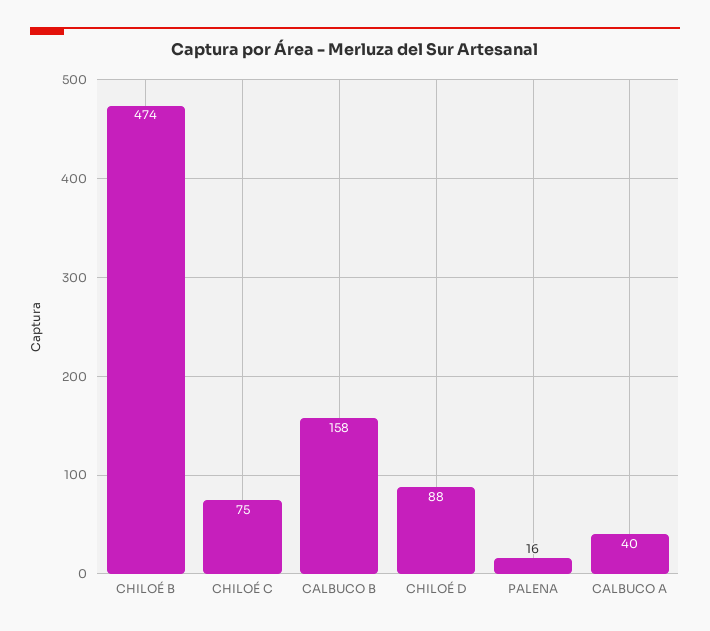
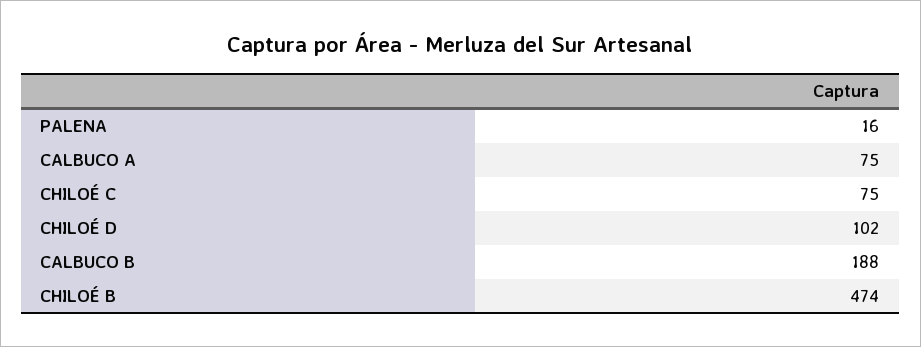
CALBUCO B: 158 -> 188
CHILOÉ D: 88 -> 102
CALBUCO A: 40 -> 75

